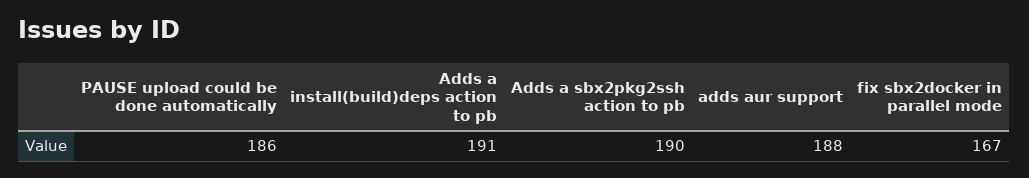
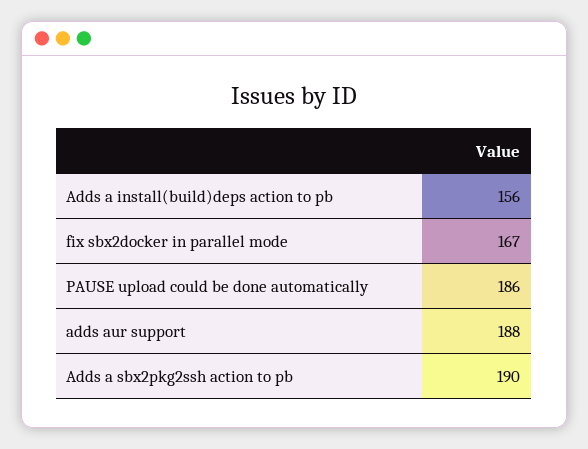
Adds a install(build)deps action to pb: 191 -> 156

